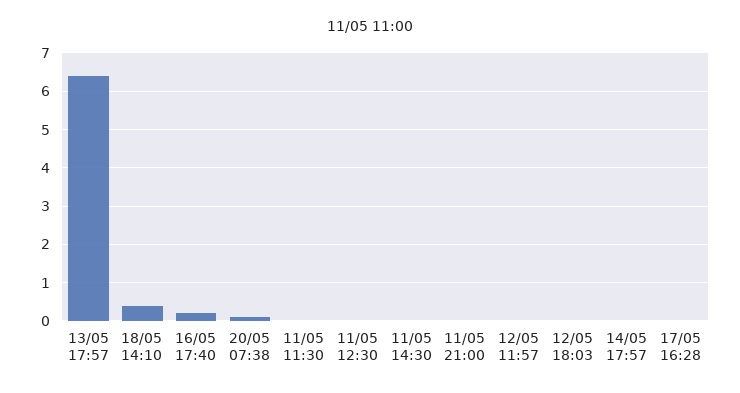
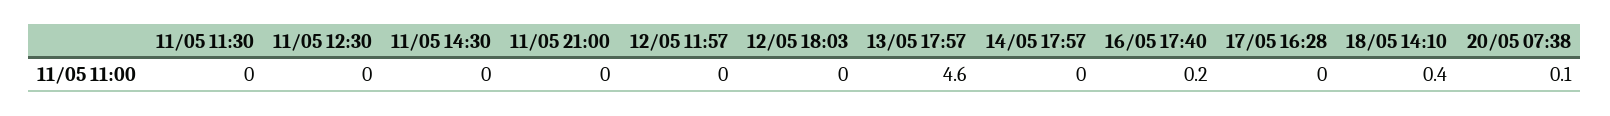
13/05 17:57: 6.5 -> 4.6

